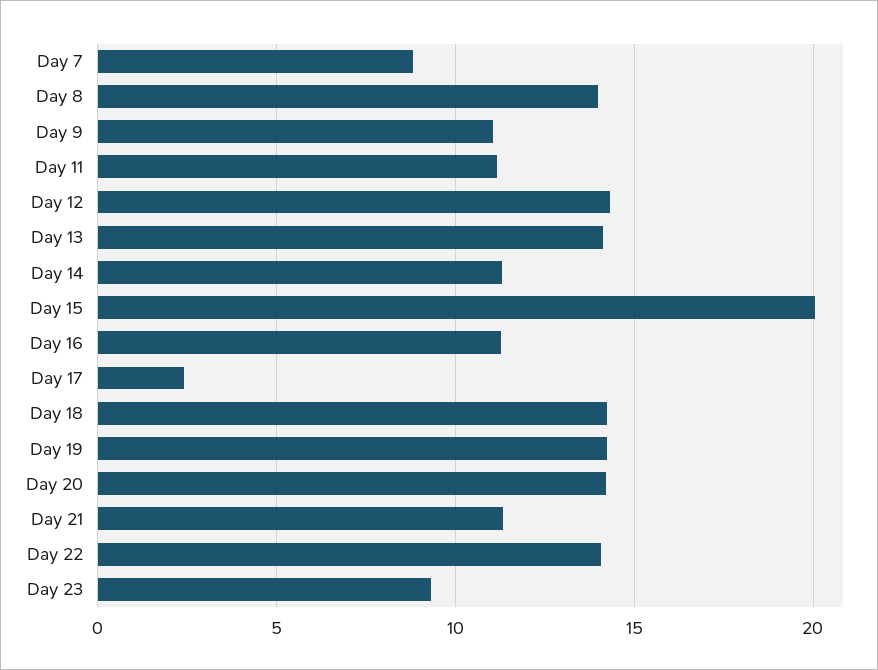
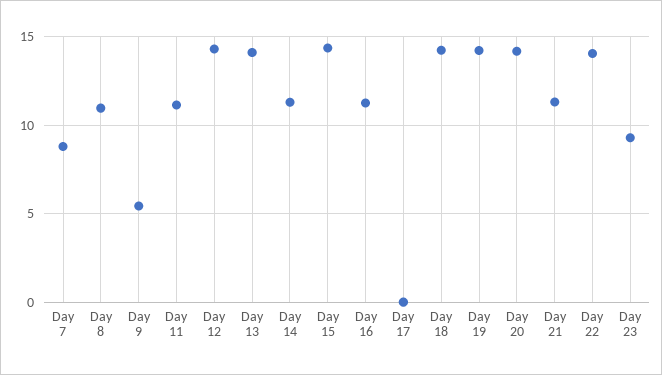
Day 8: 14 -> 11
Day 9: 11 -> 5.5
Day 15: 20 -> 14.5
Day 17: 2.5 -> 0

